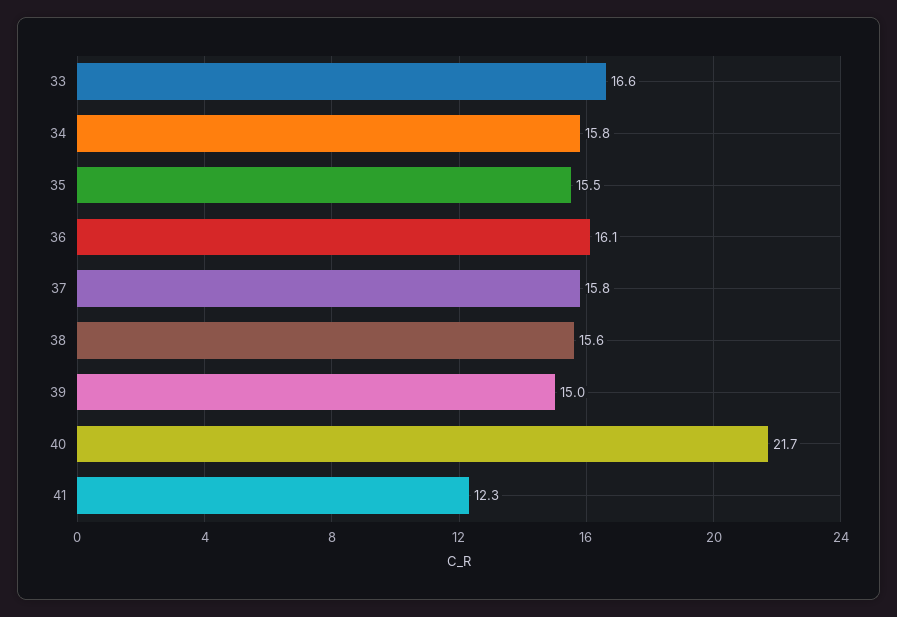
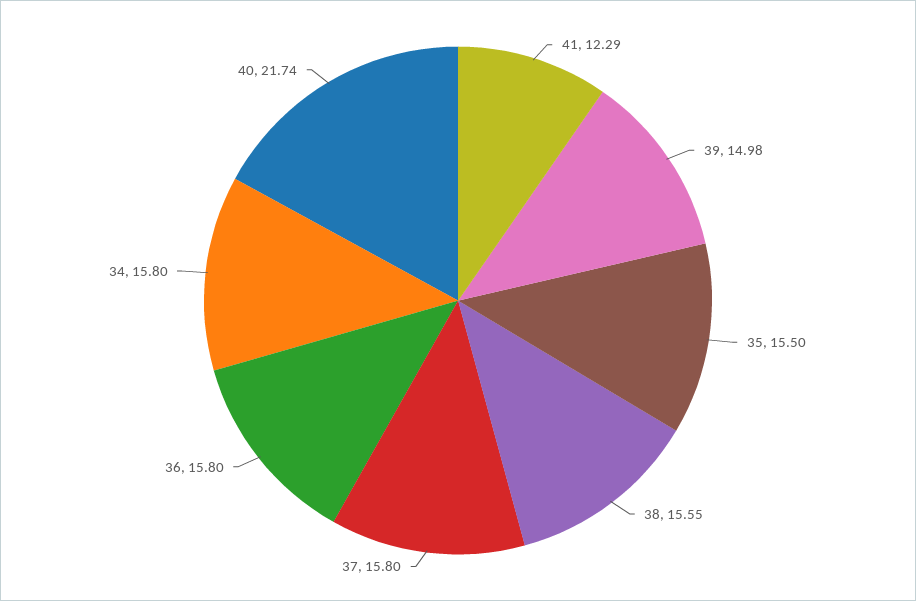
33: 16.6 -> none
36: 16.1 -> 15.8

